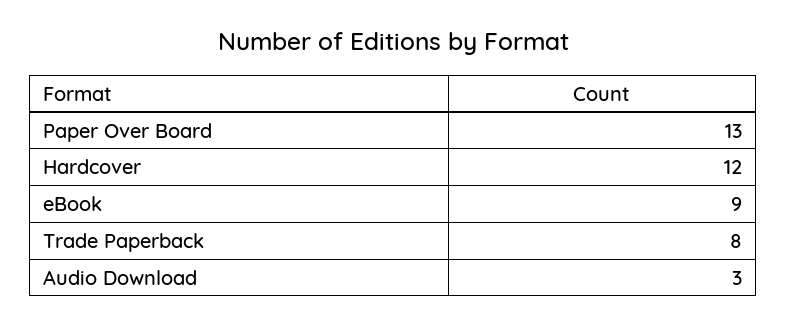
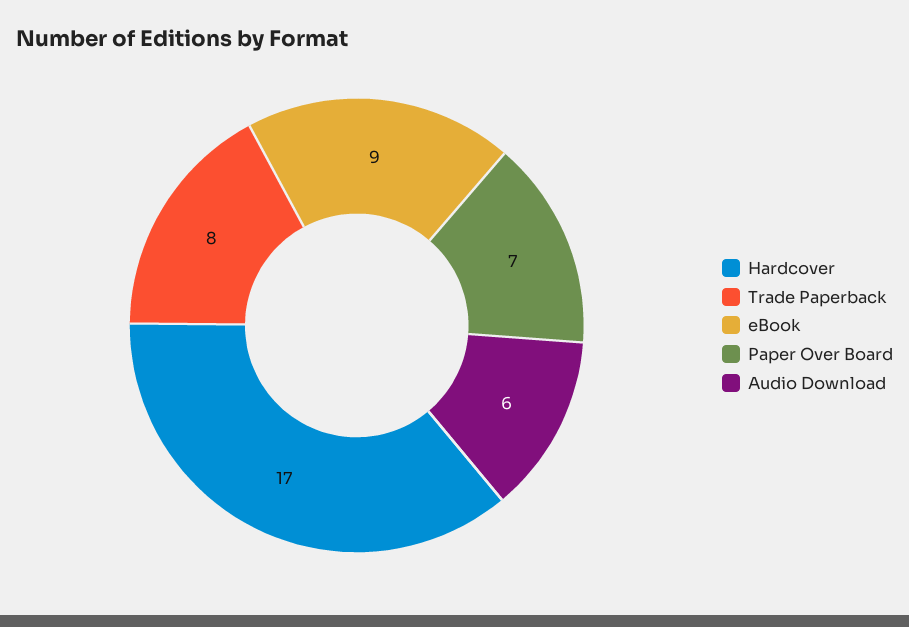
Paper Over Board: 13 -> 7
Hardcover: 12 -> 17
Audio Download: 3 -> 6

